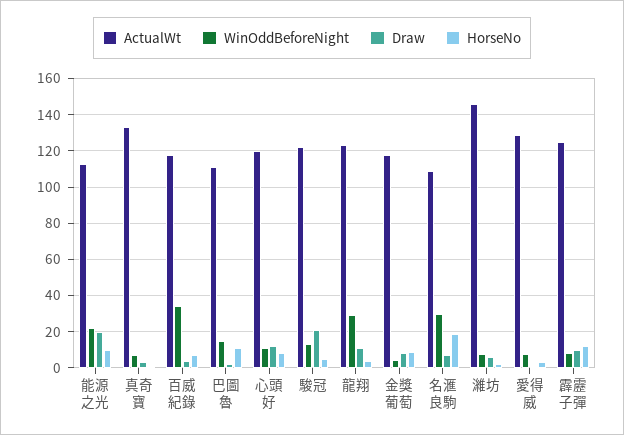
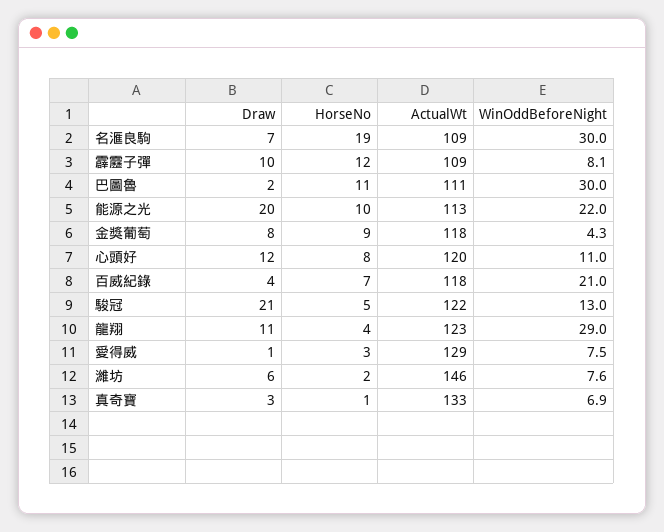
WinOddBeforeNight, 百威紀錄: 35 -> 21
WinOddBeforeNight, 巴圖魯: 15 -> 30
ActualWt, 霹靂子彈: 125 -> 109

